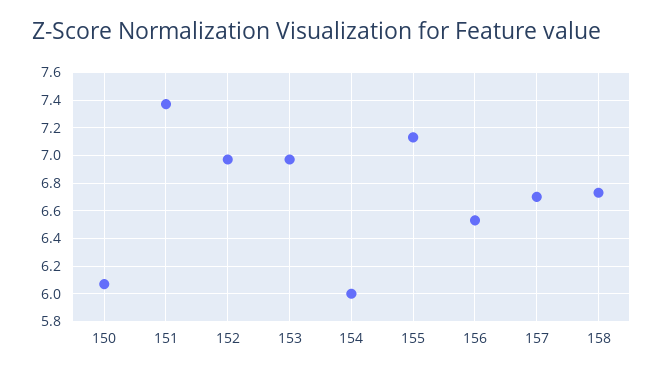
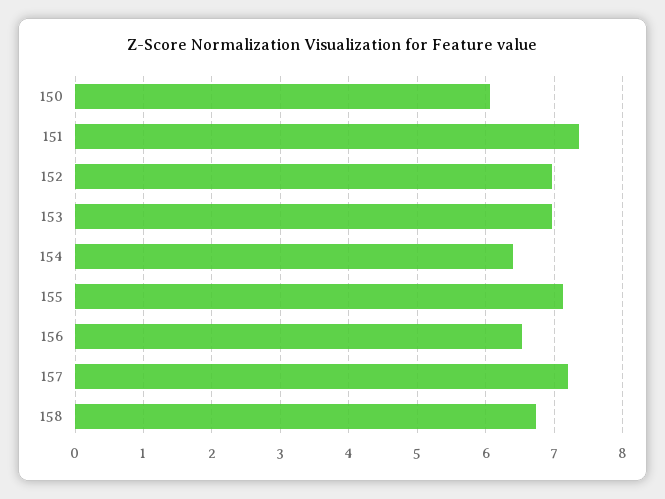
154: 6 -> 6.4
157: 6.7 -> 7.2

